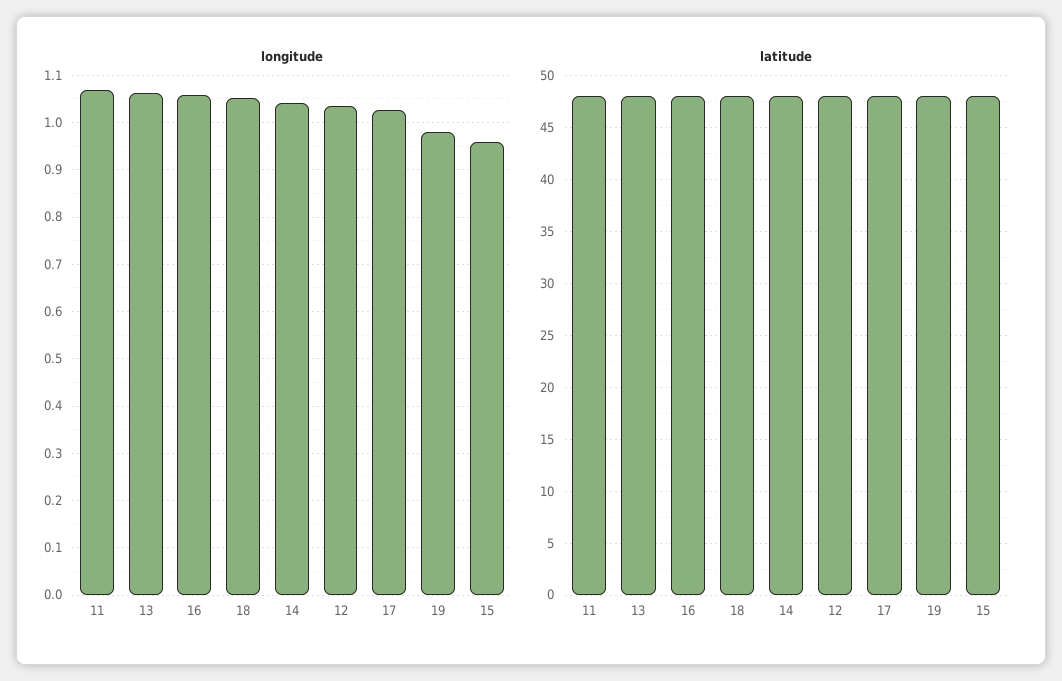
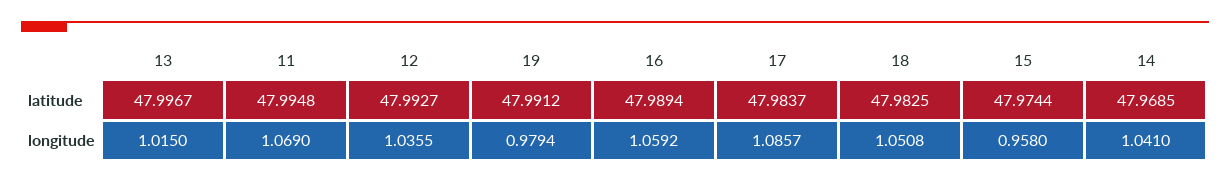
longitude, 13: 1.06 -> 1.015
longitude, 17: 1.02 -> 1.0857

